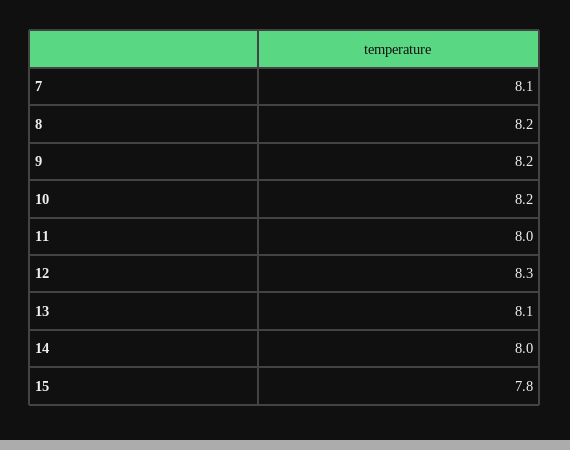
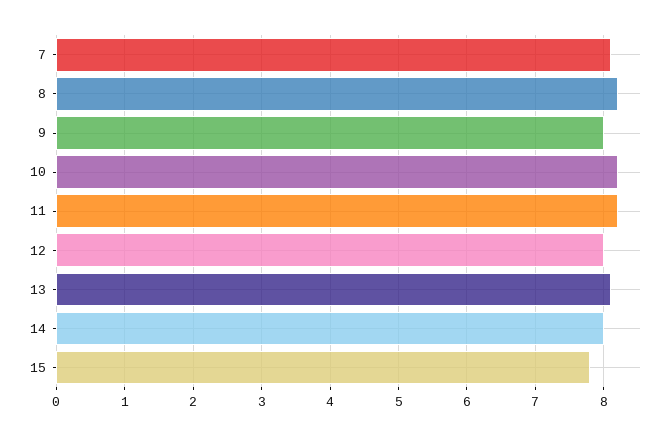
9: 8.2 -> 8
11: 8 -> 8.2
12: 8.3 -> 8

